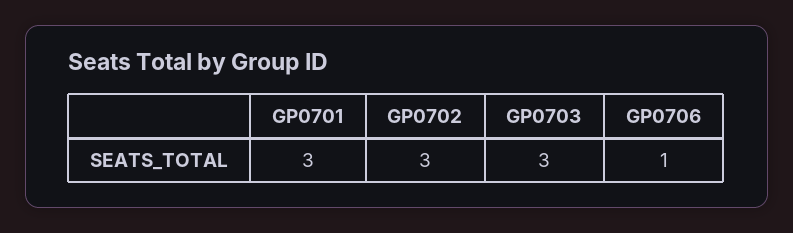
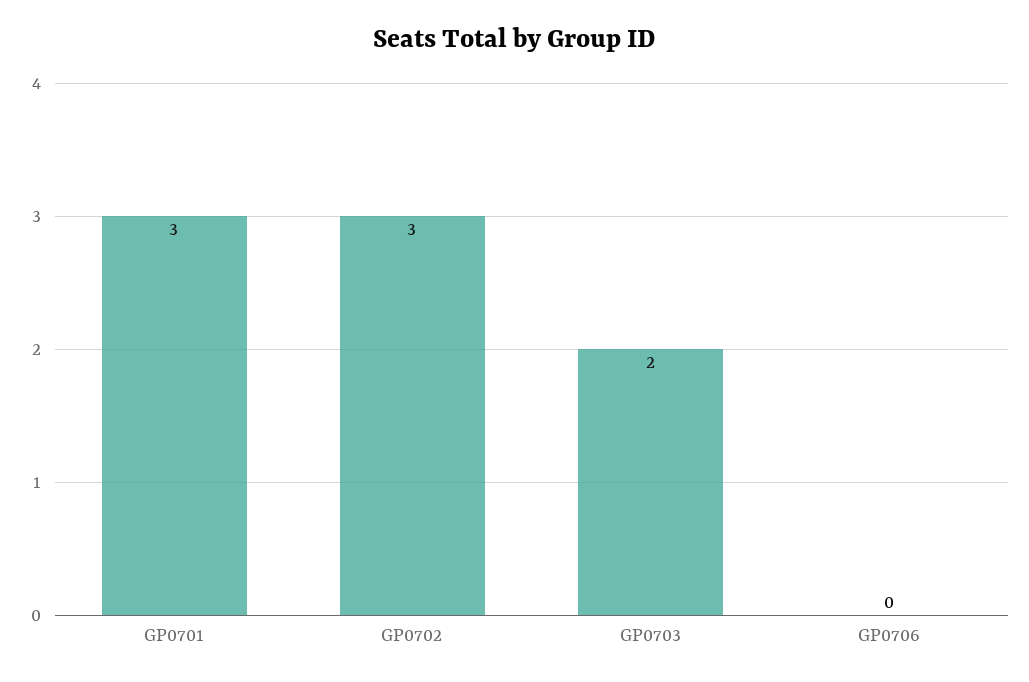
GP0703: 3 -> 2
GP0706: 1 -> 0

